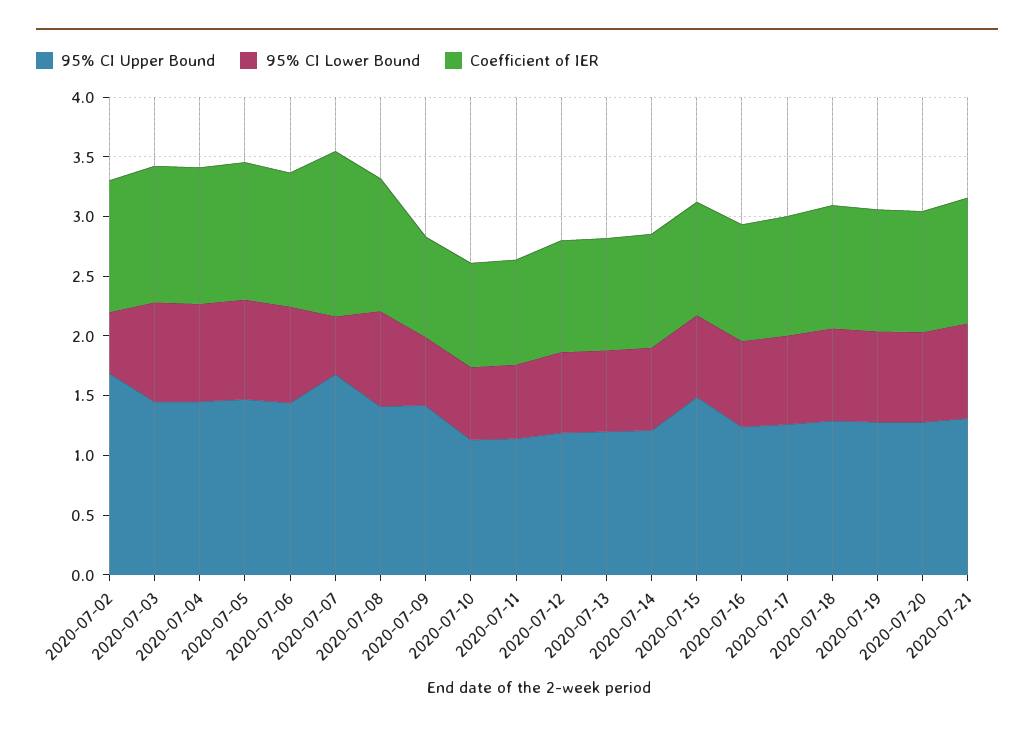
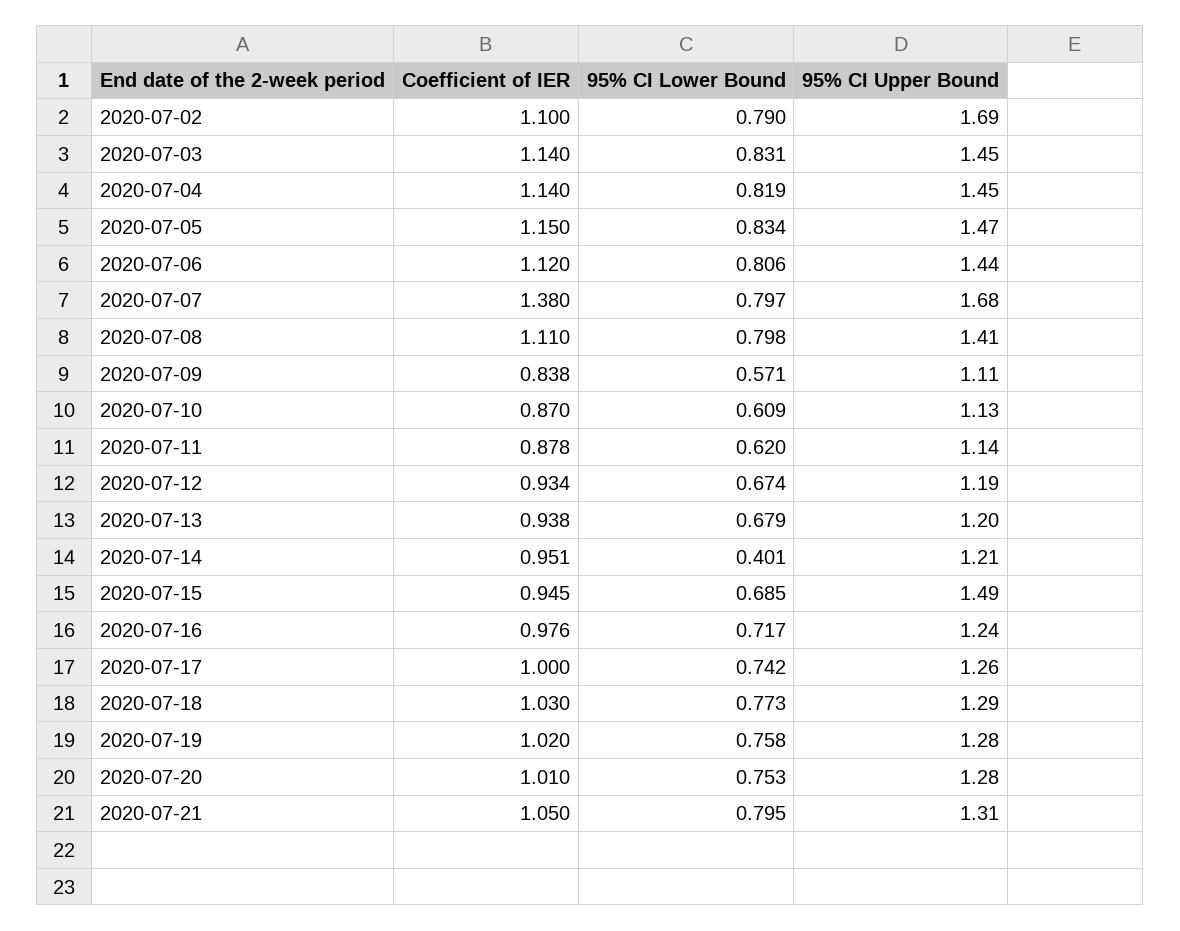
95% CI Lower Bound, 2020-07-02: 0.5 -> 0.79
95% CI Lower Bound, 2020-07-07: 0.5 -> 0.797
95% CI Upper Bound, 2020-07-09: 1.4 -> 1.11
95% CI Lower Bound, 2020-07-14: 0.7 -> 0.401

